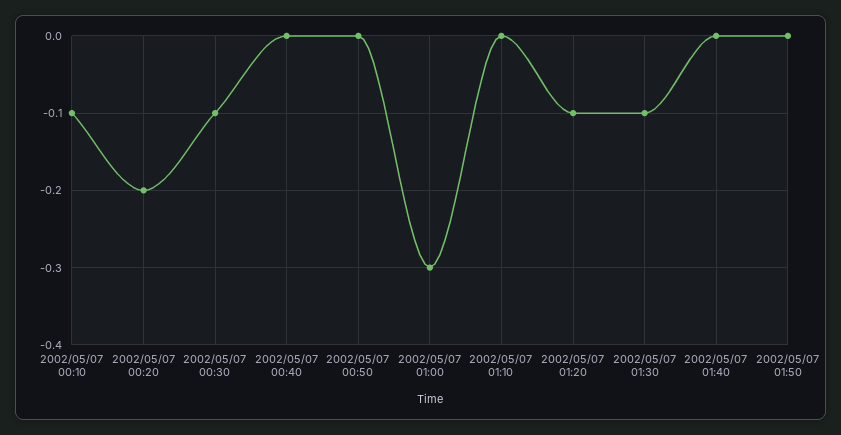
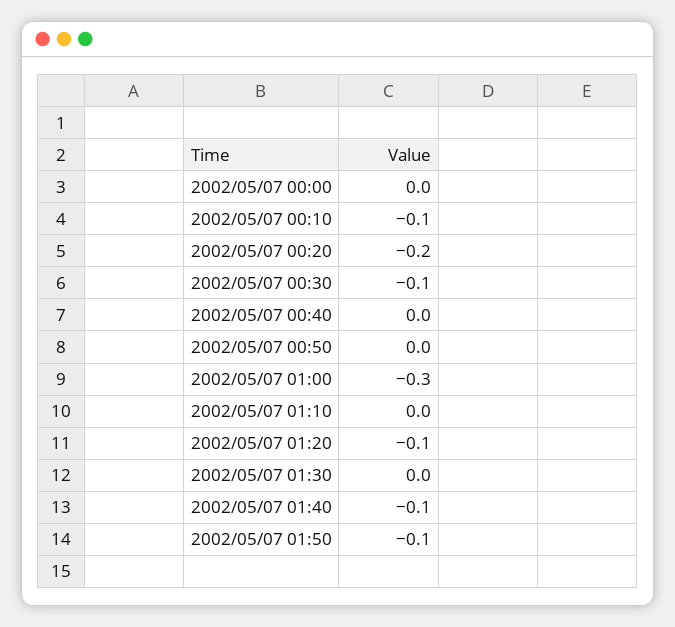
2002/05/07 01:30: -0.1 -> 0
2002/05/07 01:40: 0 -> -0.1
2002/05/07 01:50: 0 -> -0.1
2002/05/07 00:00: none -> 0

